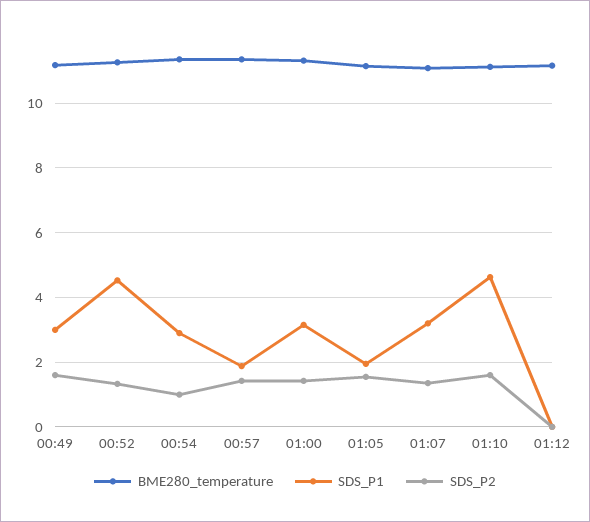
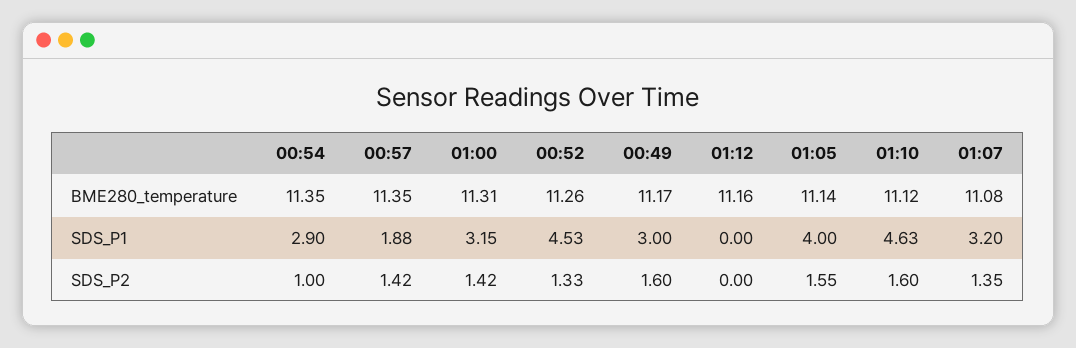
SDS_P1, 01:05: 2 -> 4

